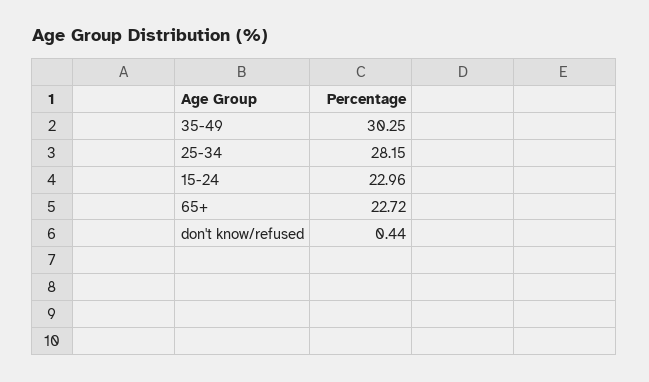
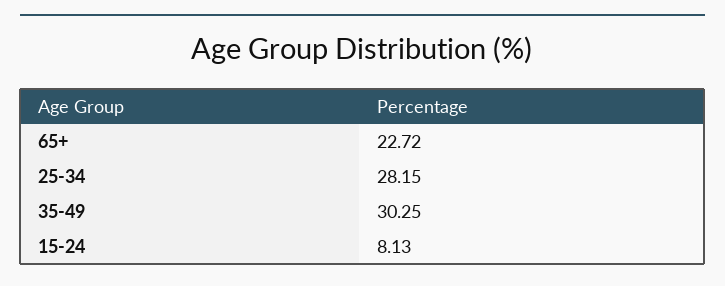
15-24: 22.96 -> 8.13
don't know/refused: 0.44 -> none

